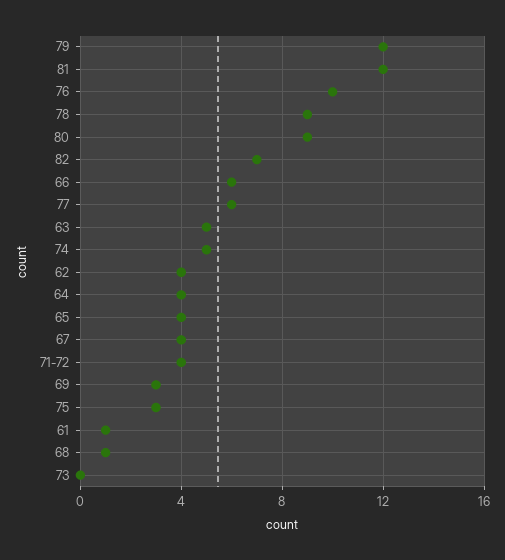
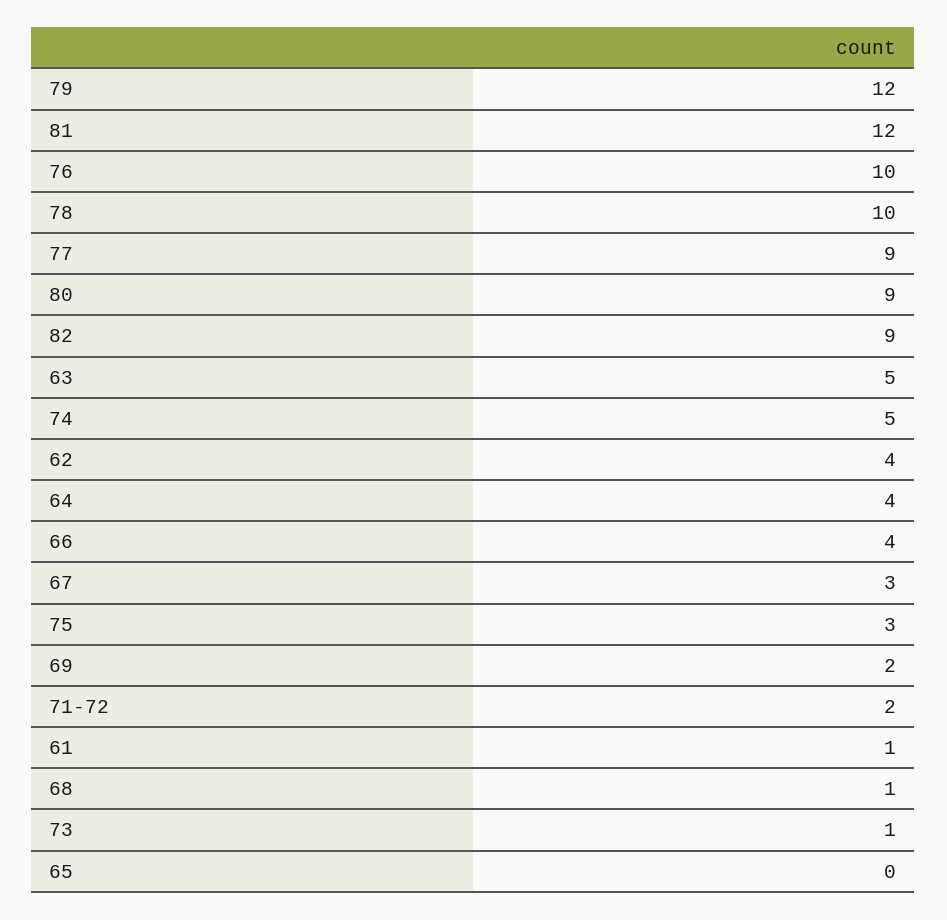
78: 9 -> 10
82: 7 -> 9
66: 6 -> 4
77: 6 -> 9
65: 4 -> 0
67: 4 -> 3
71-72: 4 -> 2
69: 3 -> 2
73: 0 -> 1

